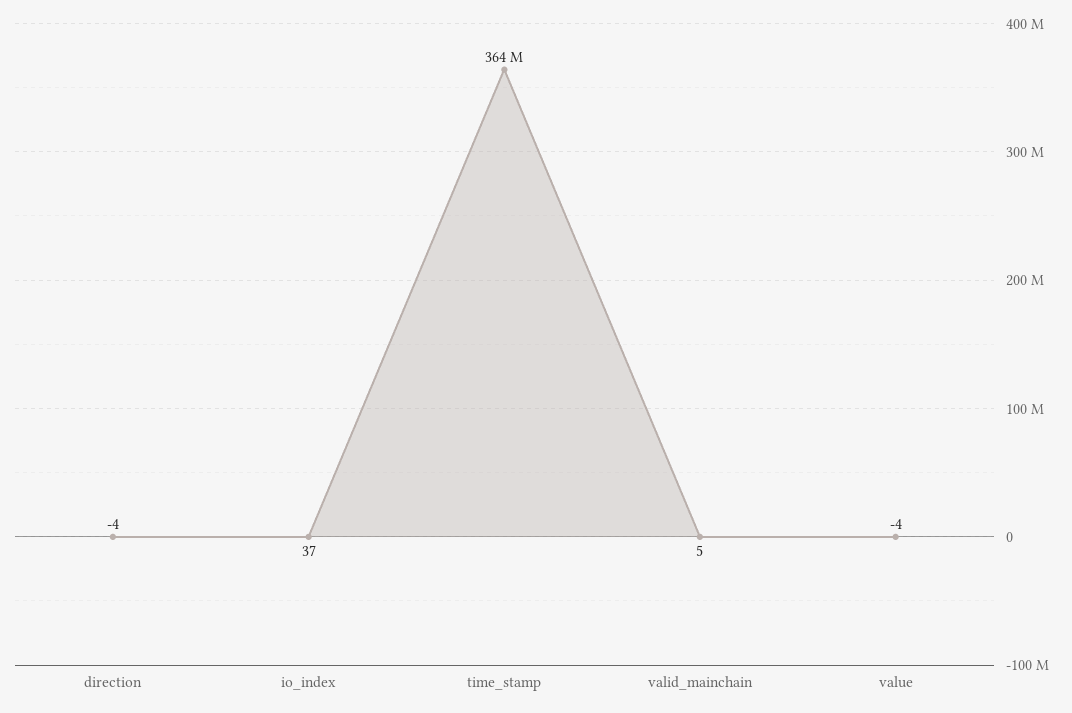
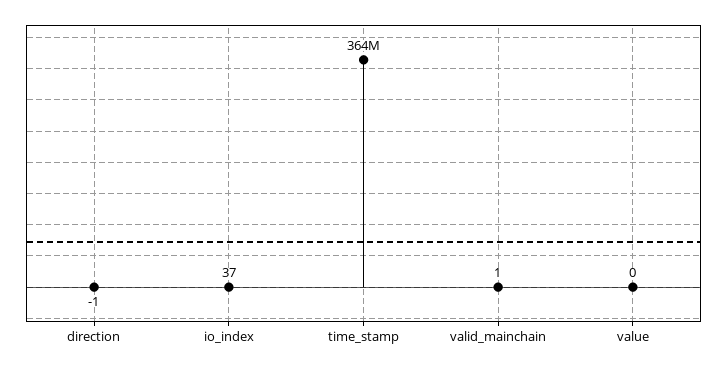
direction: -4 -> -1
valid_mainchain: 5 -> 1
value: -4 -> 0

